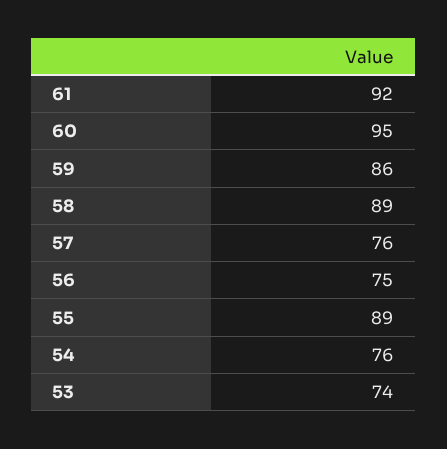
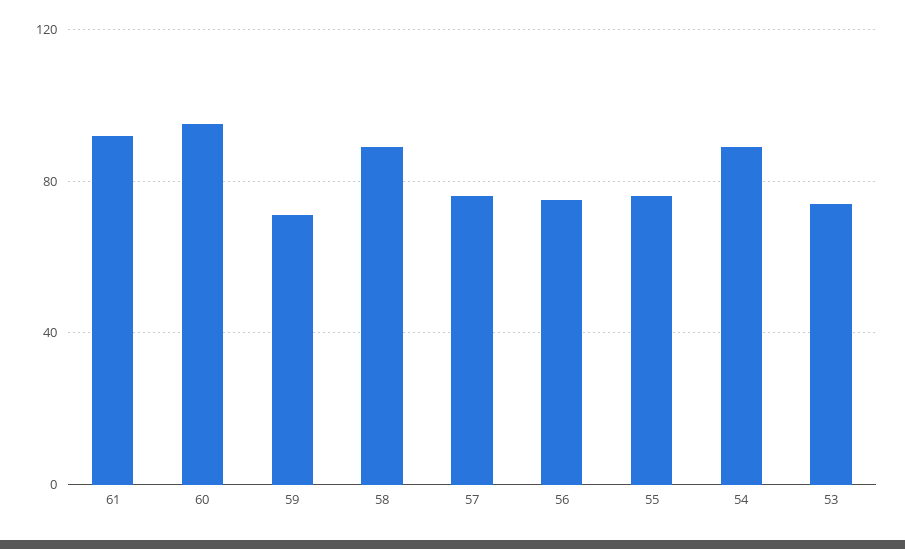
59: 86 -> 70
55: 89 -> 75
54: 76 -> 90

